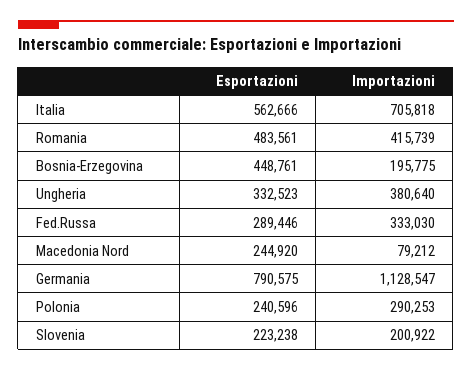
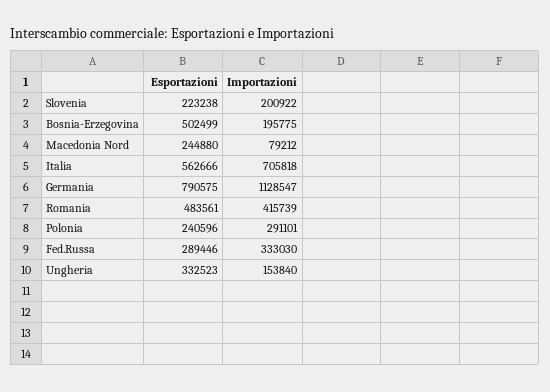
Esportazioni, Bosnia-Erzegovina: 448761 -> 502499
Importazioni, Ungheria: 380640 -> 153840
Esportazioni, Macedonia Nord: 244920 -> 244880
Importazioni, Polonia: 290253 -> 291101

